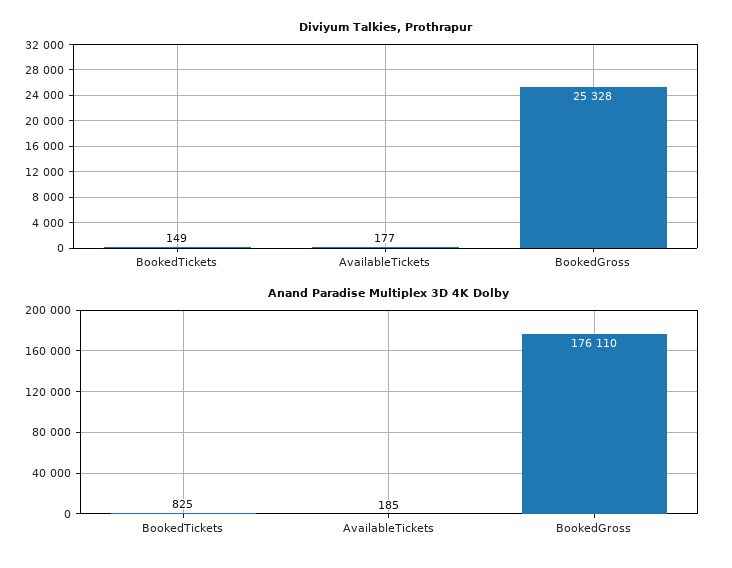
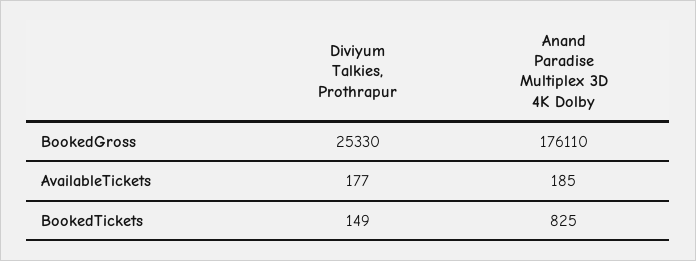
Diviyum Talkies, Prothrapur, BookedGross: 25328 -> 25330

